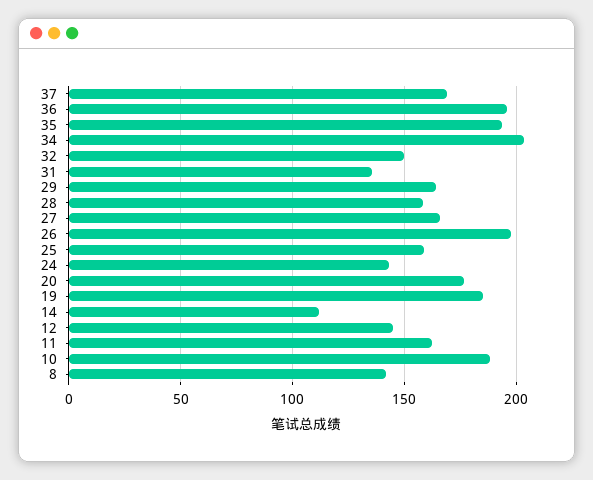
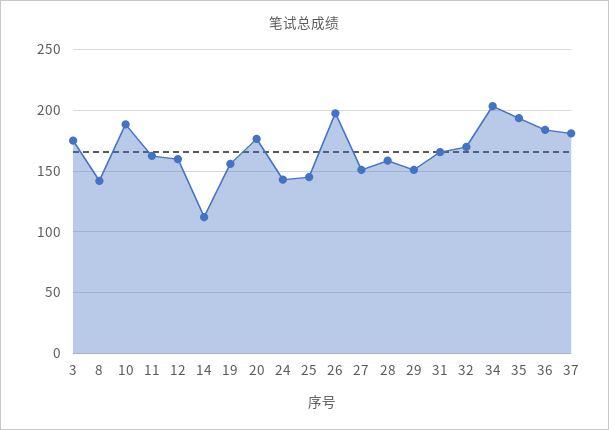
37: 170 -> 180
36: 195 -> 185
32: 150 -> 170
31: 135 -> 165
29: 165 -> 150
27: 165 -> 150
25: 160 -> 145
19: 185 -> 155
12: 145 -> 160
3: none -> 175

